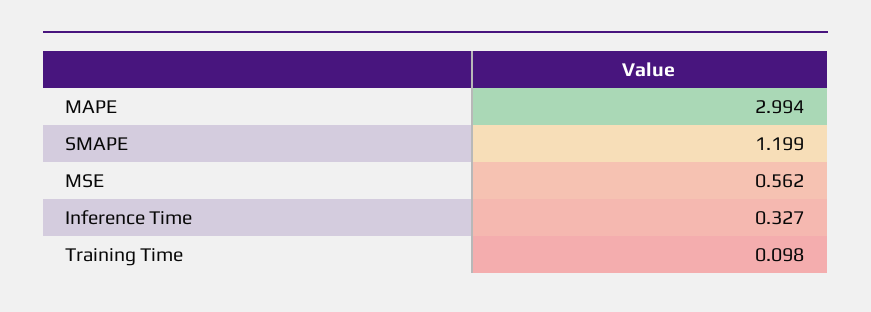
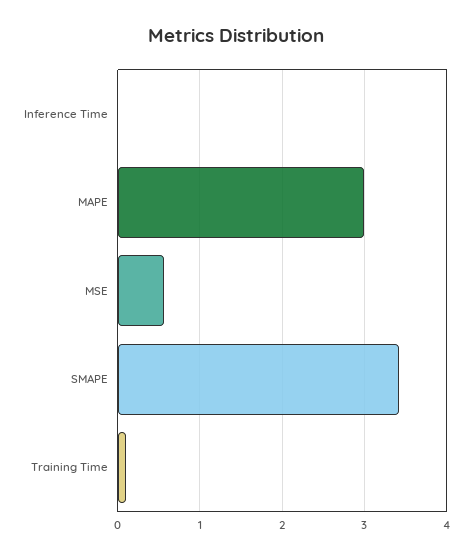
SMAPE: 1.199 -> 3.4
Inference Time: 0.327 -> 0

